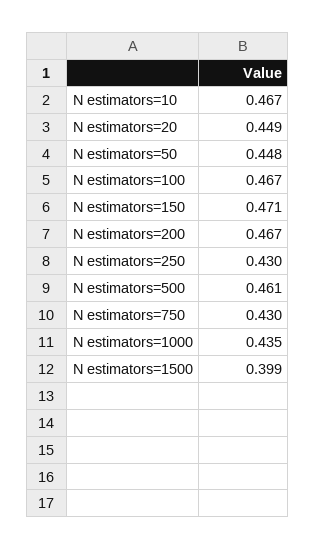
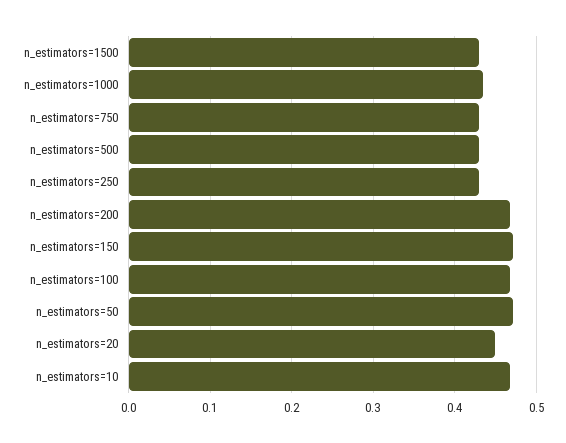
N estimators=50: 0.448 -> 0.47
N estimators=500: 0.461 -> 0.43
N estimators=1500: 0.399 -> 0.43

